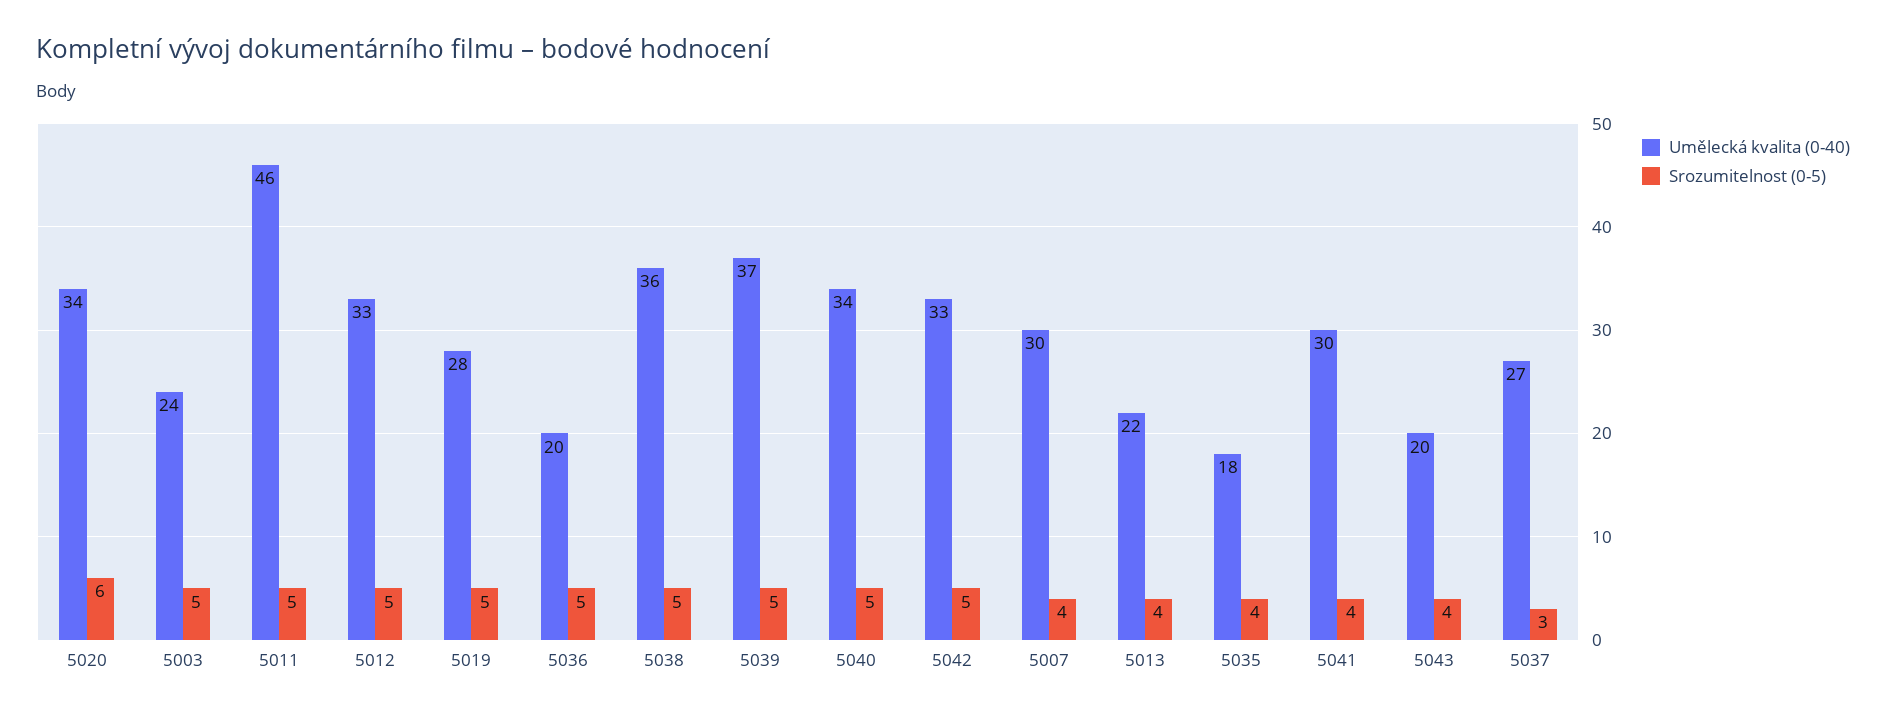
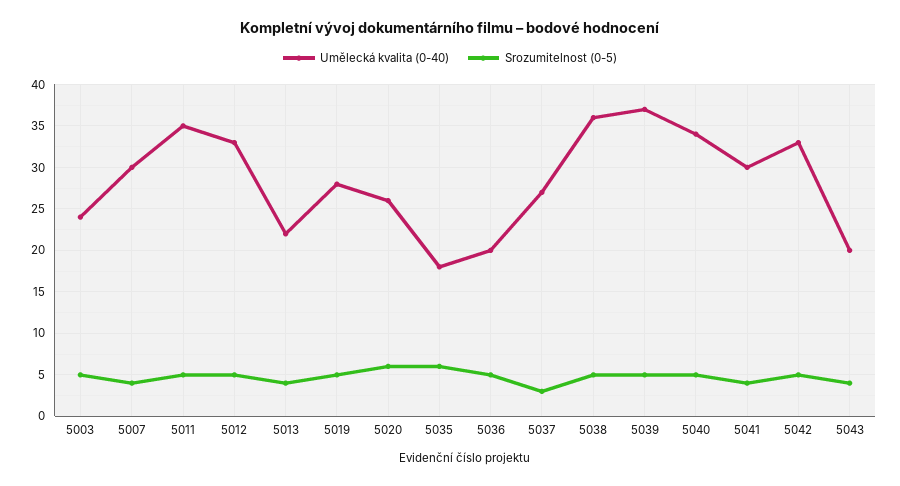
Umělecká kvalita (0-40), 5020: 34 -> 26
Umělecká kvalita (0-40), 5011: 46 -> 35
Srozumitelnost (0-5), 5035: 4 -> 6

